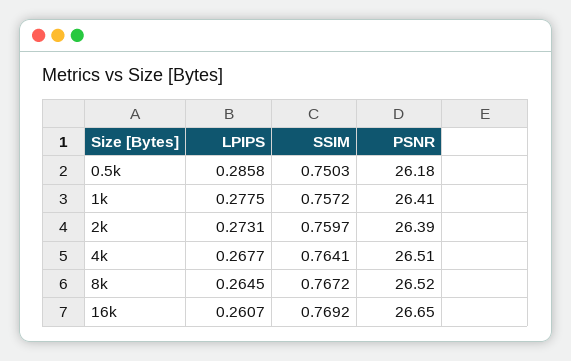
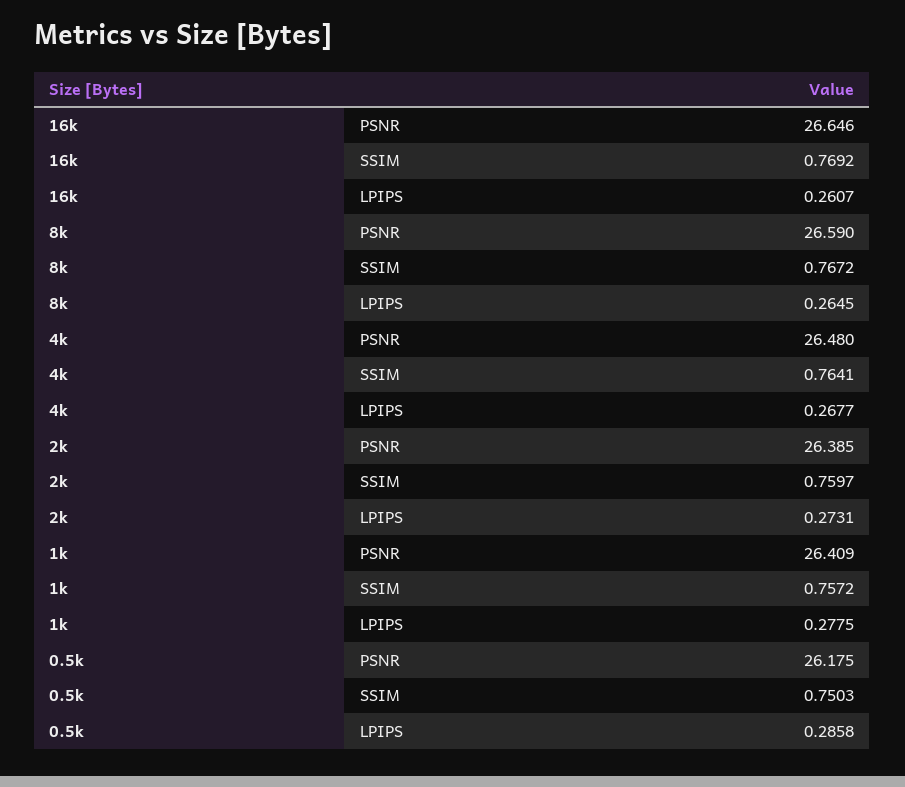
PSNR, 4k: 26.51 -> 26.48
PSNR, 8k: 26.52 -> 26.59

